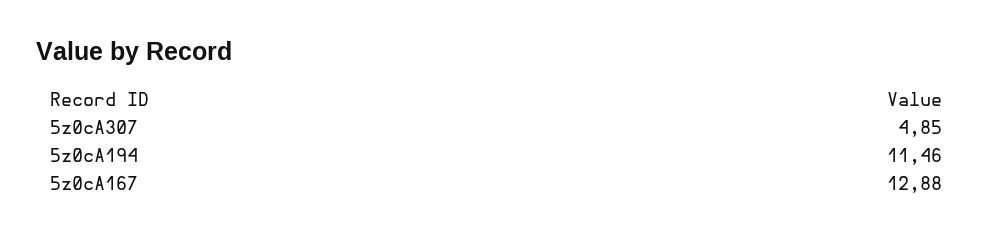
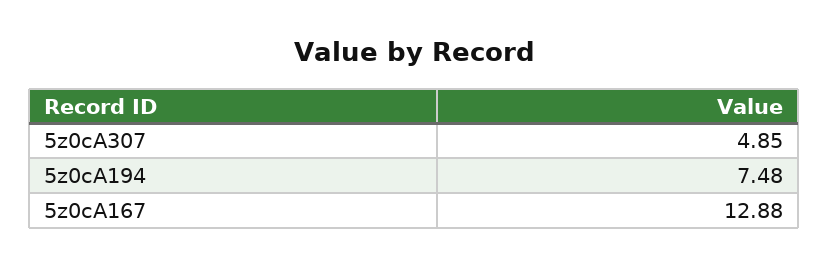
5z0cA194: 11.46 -> 7.48

